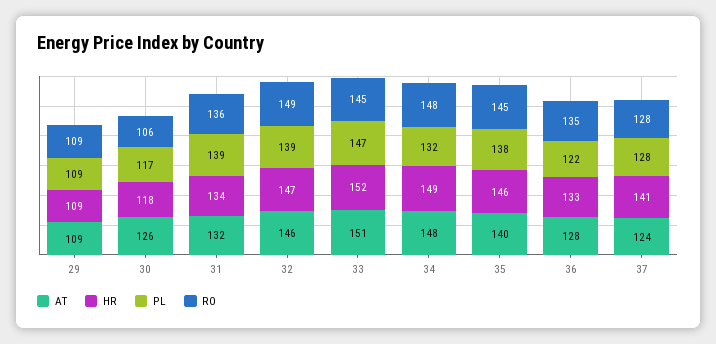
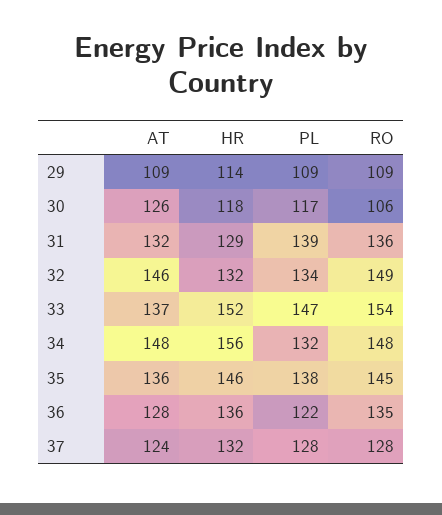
HR, 29: 109 -> 114
HR, 31: 134 -> 129
HR, 32: 147 -> 132
PL, 32: 139 -> 134
AT, 33: 151 -> 137
RO, 33: 145 -> 154
HR, 34: 149 -> 156
AT, 35: 140 -> 136
HR, 36: 133 -> 136
HR, 37: 141 -> 132

